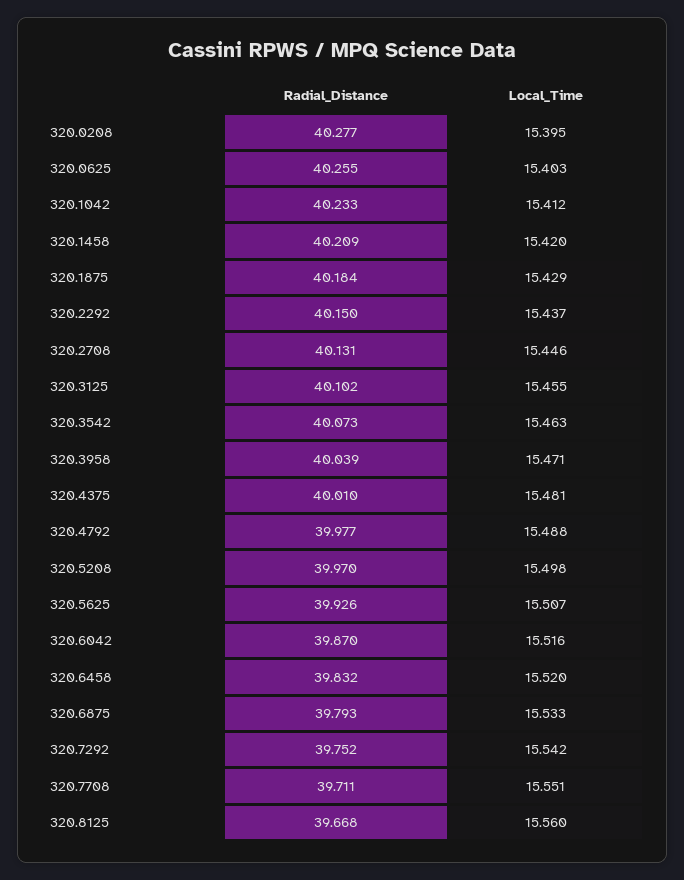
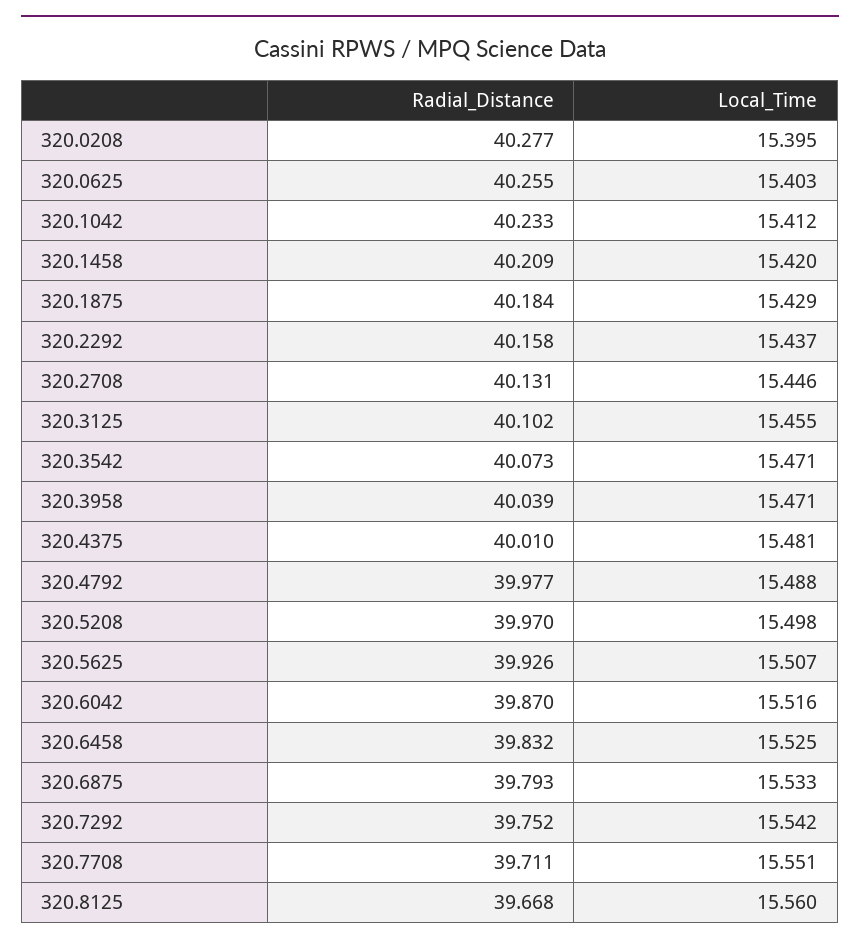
Radial_Distance, 320.2292: 40.15 -> 40.158
Local_Time, 320.3542: 15.463 -> 15.471
Local_Time, 320.6458: 15.52 -> 15.525

